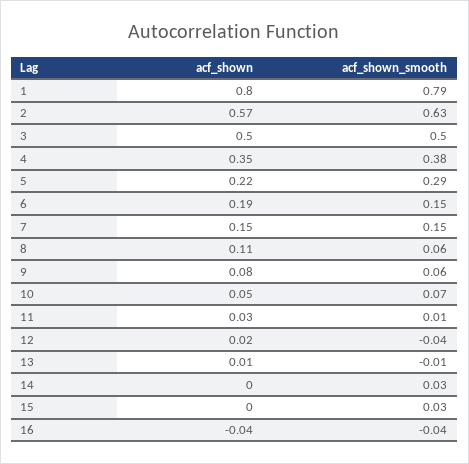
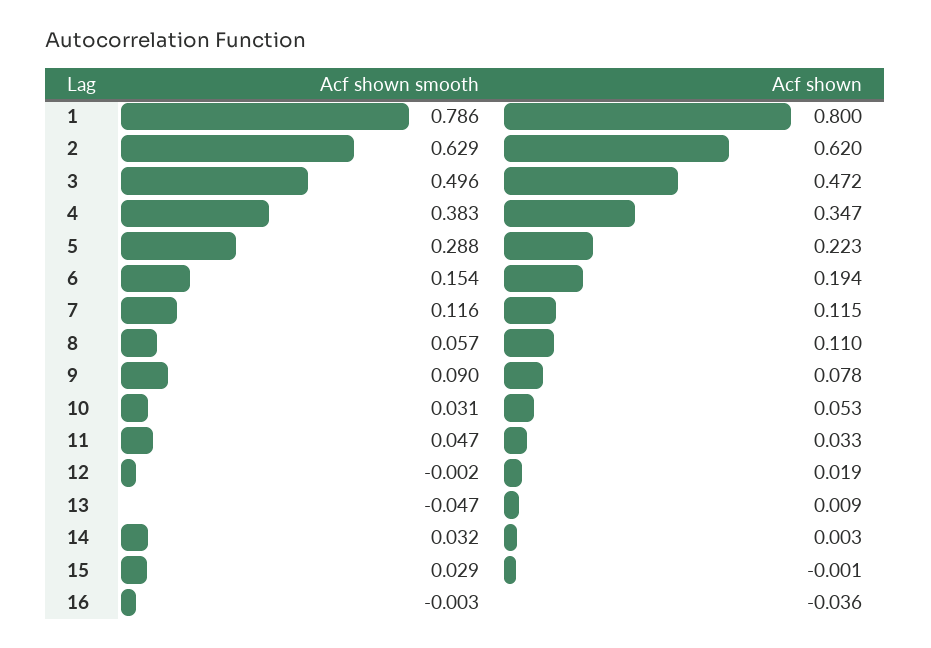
acf_shown, 2: 0.57 -> 0.62
acf_shown, 3: 0.5 -> 0.472
acf_shown, 7: 0.15 -> 0.115
acf_shown_smooth, 7: 0.15 -> 0.116
acf_shown_smooth, 9: 0.06 -> 0.09
acf_shown_smooth, 10: 0.07 -> 0.031
acf_shown_smooth, 11: 0.01 -> 0.047
acf_shown_smooth, 12: -0.04 -> -0.002
acf_shown_smooth, 13: -0.01 -> -0.047
acf_shown_smooth, 16: -0.04 -> -0.003

